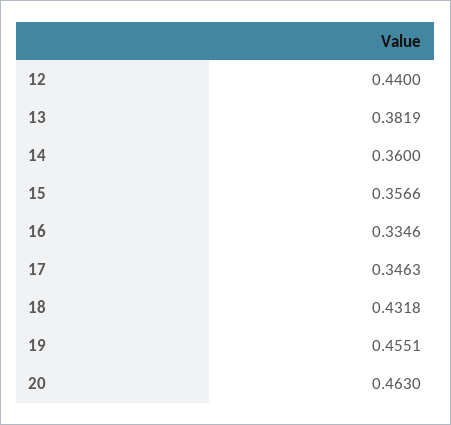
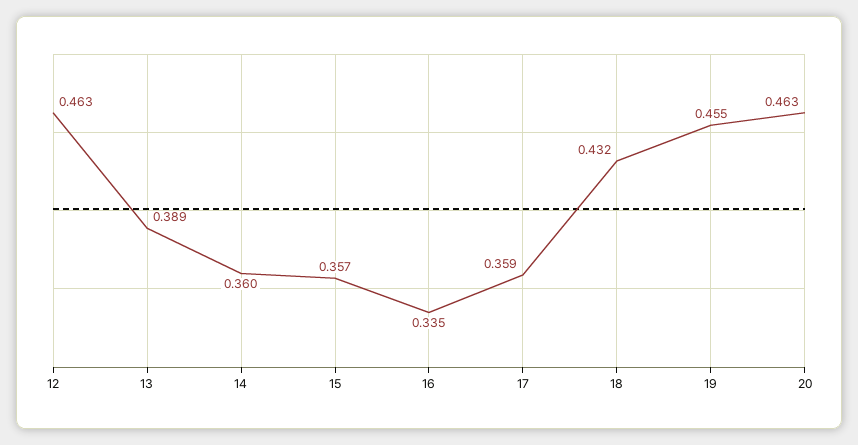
12: 0.44 -> 0.463
13: 0.3819 -> 0.389
17: 0.3463 -> 0.359

